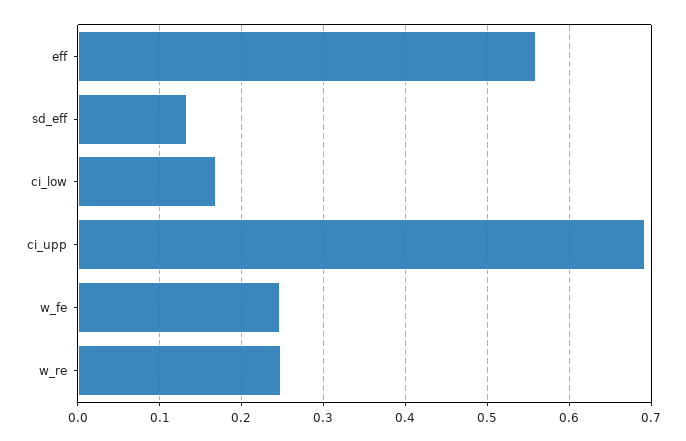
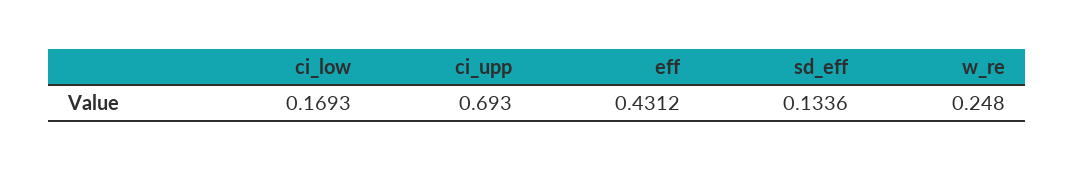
eff: 0.56 -> 0.4312
w_fe: 0.25 -> none

